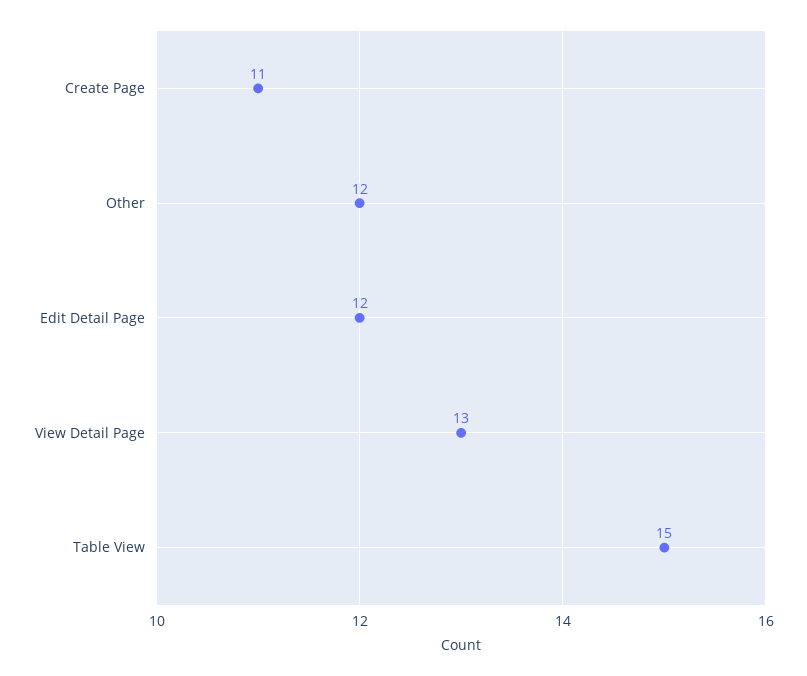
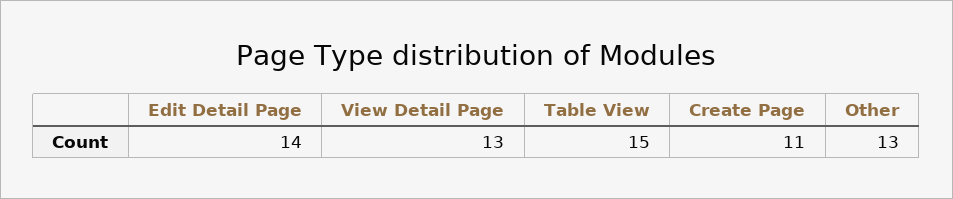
Other: 12 -> 13
Edit Detail Page: 12 -> 14

